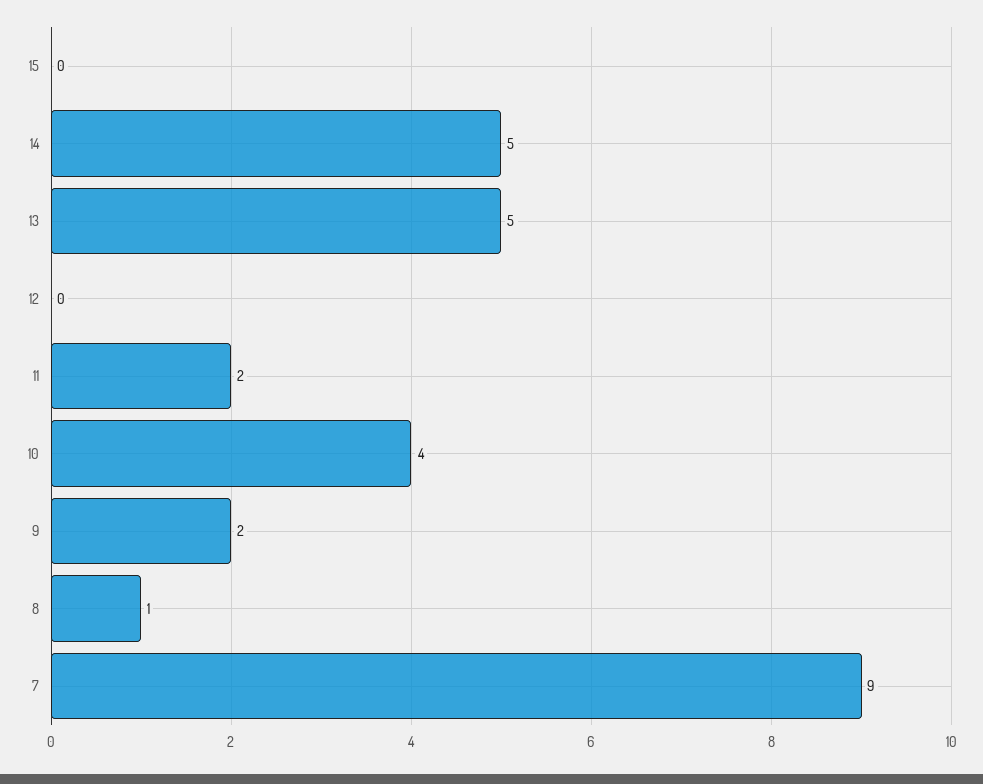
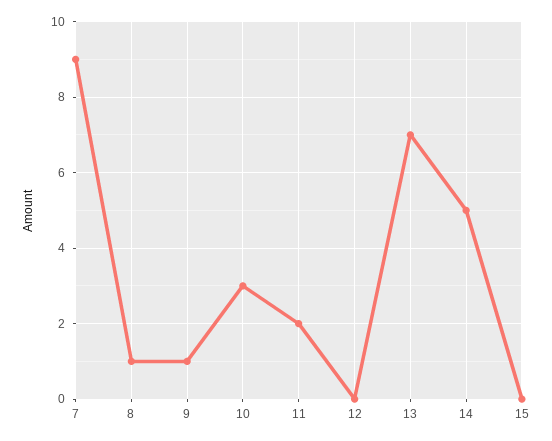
13: 5 -> 7
10: 4 -> 3
9: 2 -> 1

